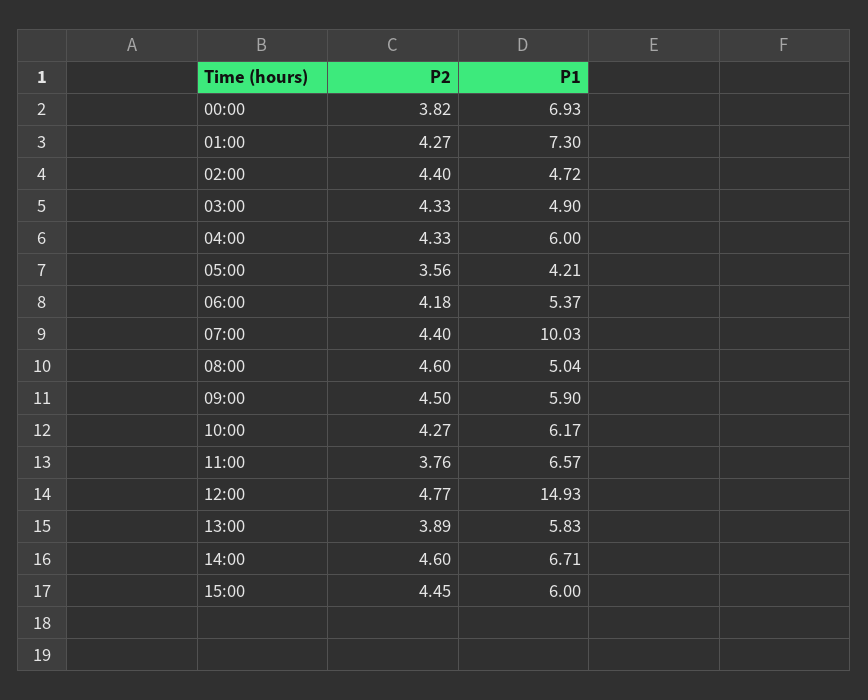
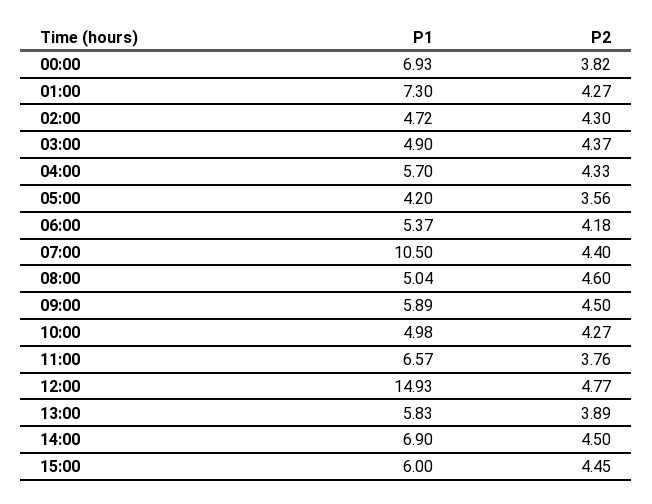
P2, 02:00: 4.4 -> 4.3
P2, 03:00: 4.33 -> 4.37
P1, 04:00: 6 -> 5.7
P1, 05:00: 4.21 -> 4.2
P1, 07:00: 10.03 -> 10.5
P1, 09:00: 5.9 -> 5.89
P1, 10:00: 6.17 -> 4.98
P2, 14:00: 4.6 -> 4.5
P1, 14:00: 6.71 -> 6.9

